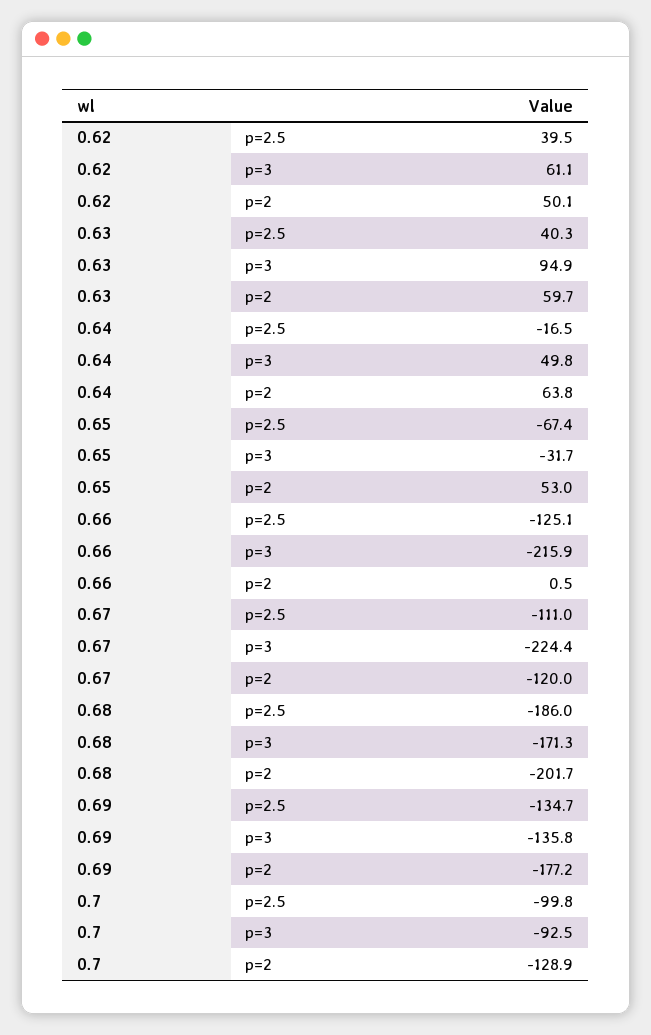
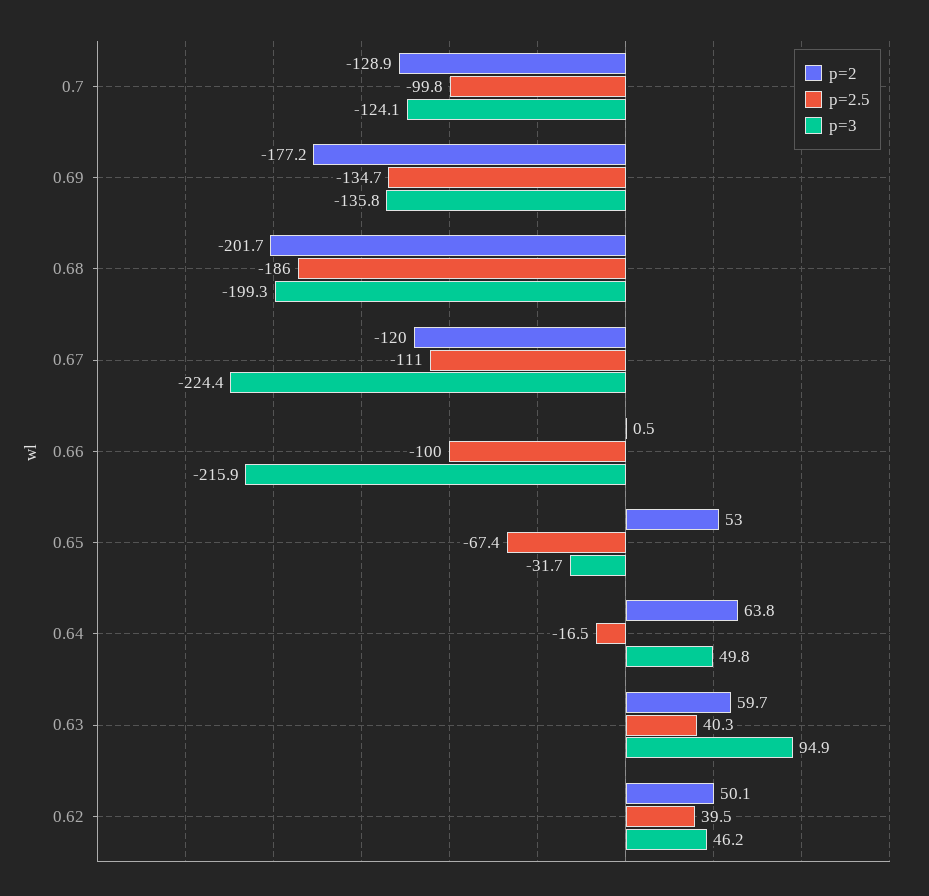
p=3, 0.62: 61.1 -> 46.2
p=2.5, 0.66: -125.1 -> -100
p=3, 0.68: -171.3 -> -199.3
p=3, 0.7: -92.5 -> -124.1

